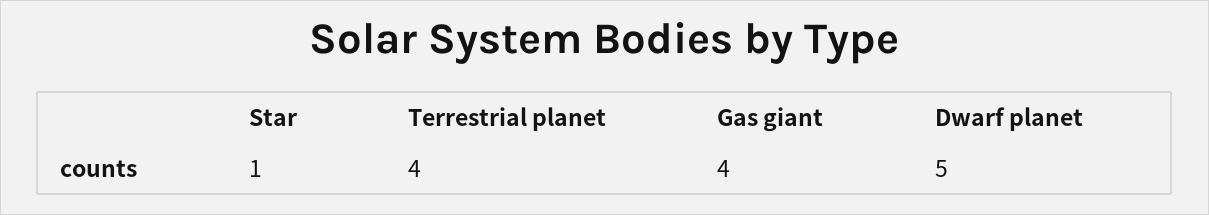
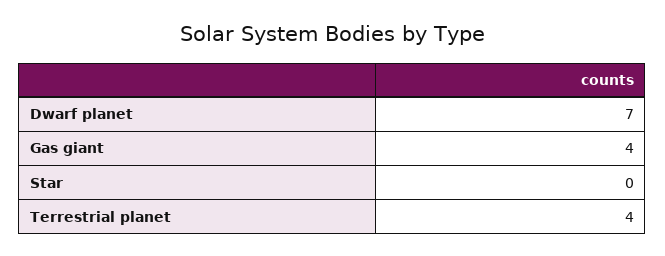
Star: 1 -> 0
Dwarf planet: 5 -> 7

